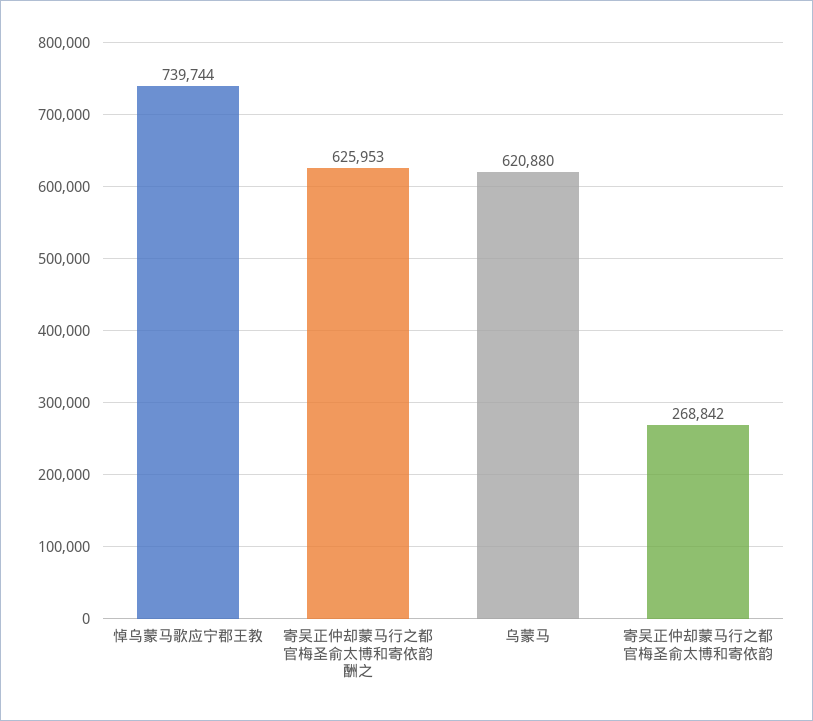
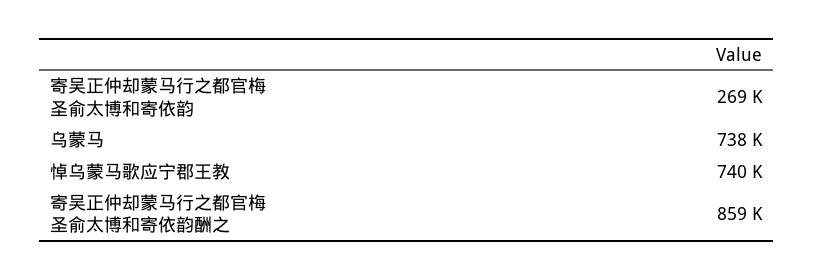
寄吴正仲却蒙马行之都官梅圣俞太博和寄依韵酬之: 625953 -> 859000
乌蒙马: 620880 -> 738000

